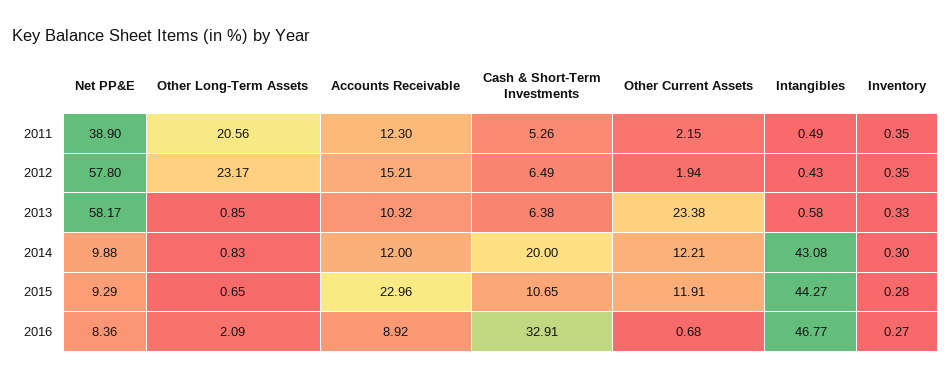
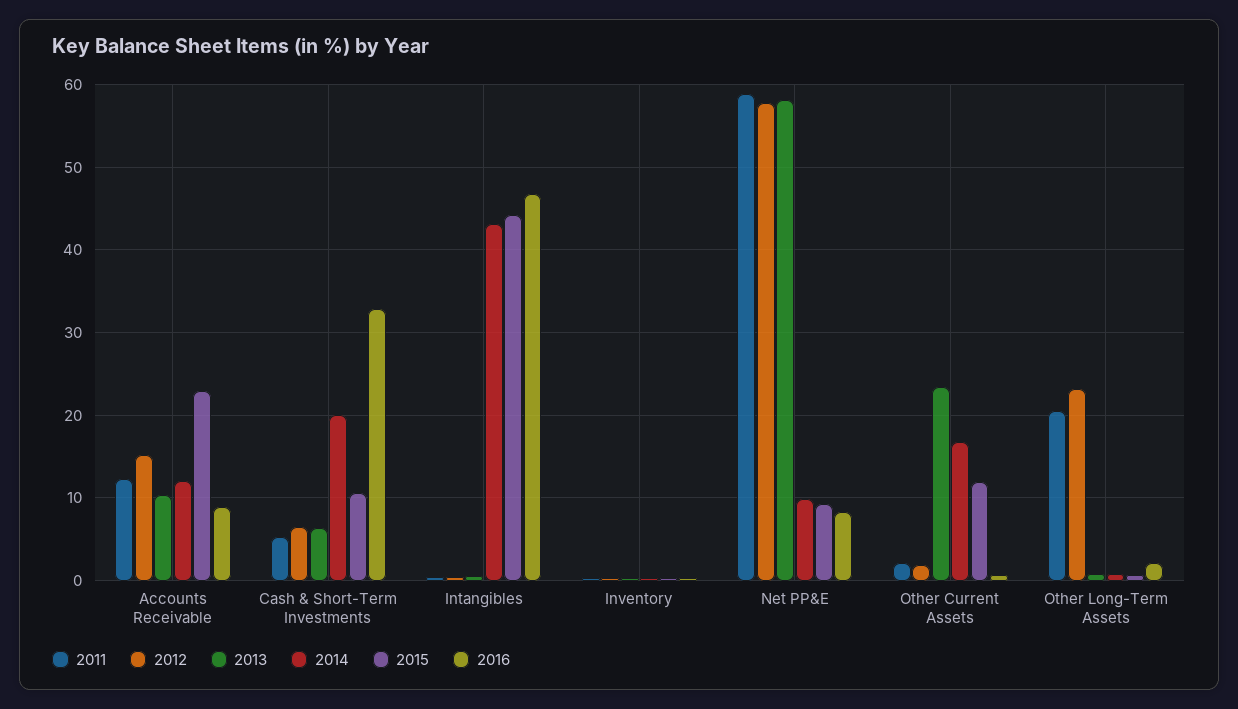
2011, Net PP&E: 38.9 -> 59
2014, Other Current Assets: 12.21 -> 17

